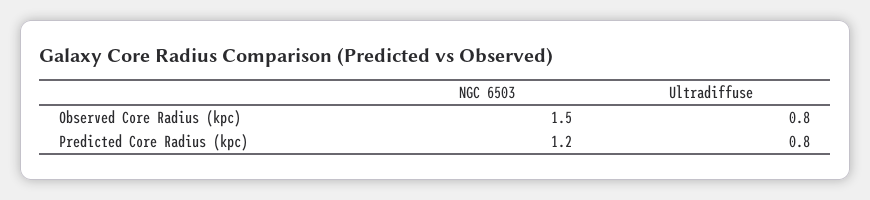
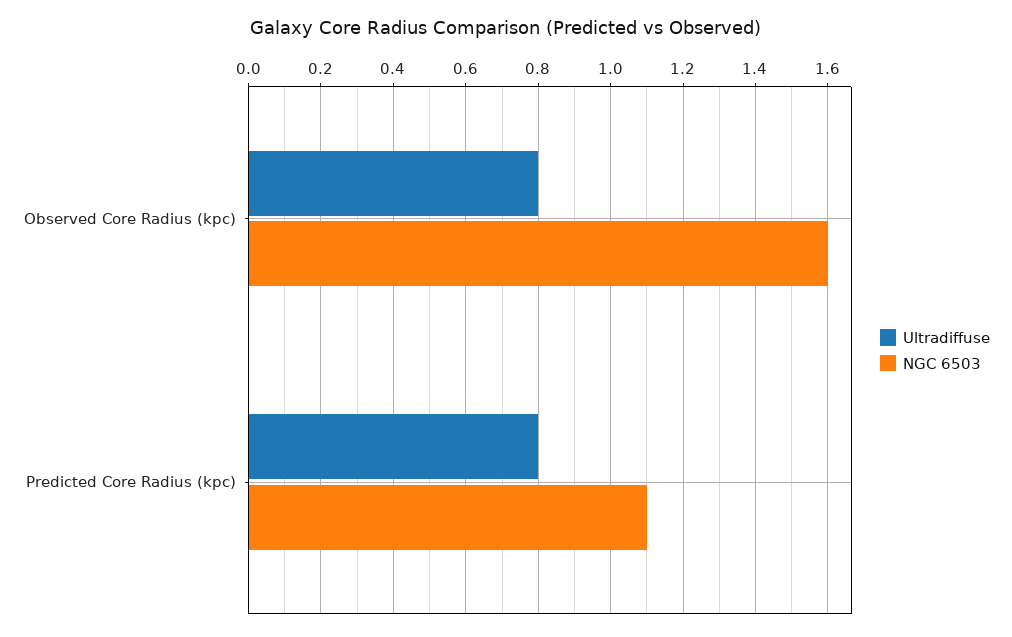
NGC 6503, Observed Core Radius (kpc): 1.5 -> 1.6
NGC 6503, Predicted Core Radius (kpc): 1.2 -> 1.1

